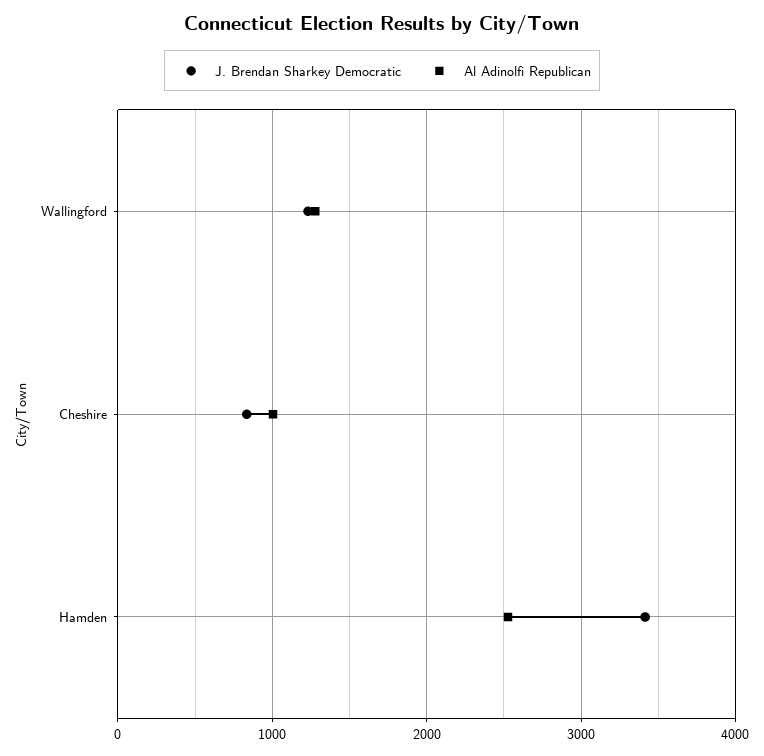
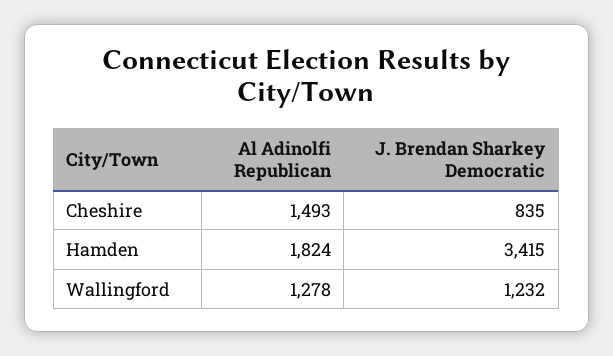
Al Adinolfi Republican, Cheshire: 1000 -> 1493
Al Adinolfi Republican, Hamden: 2500 -> 1824

